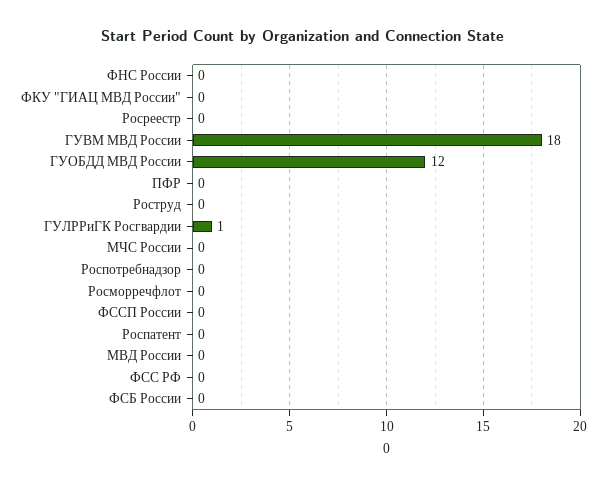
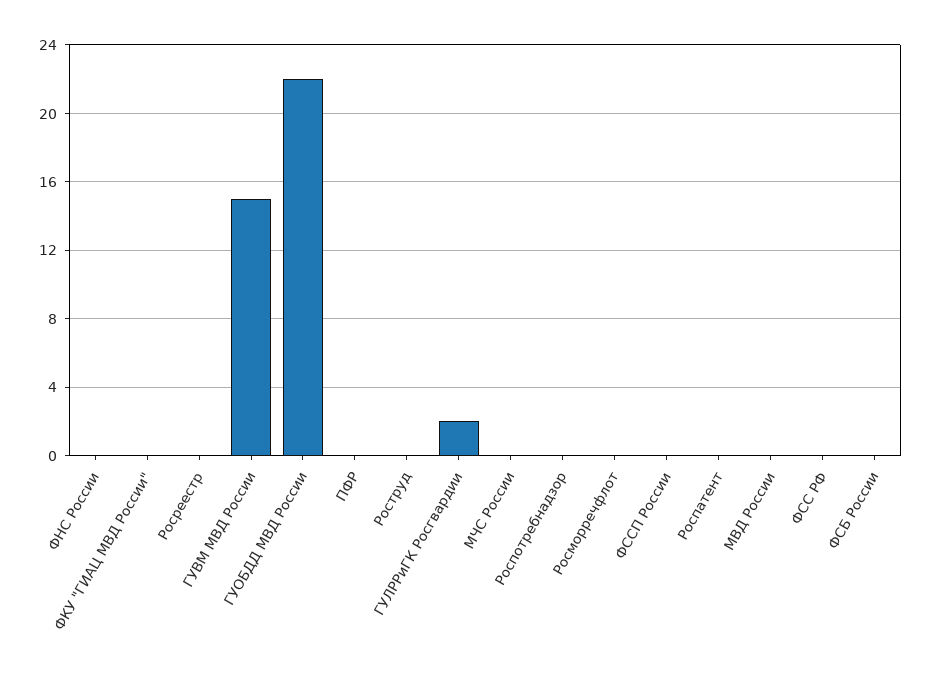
ГУВМ МВД России: 18 -> 15
ГУОБДД МВД России: 12 -> 22
ГУЛРРиГК Росгвардии: 1 -> 2

